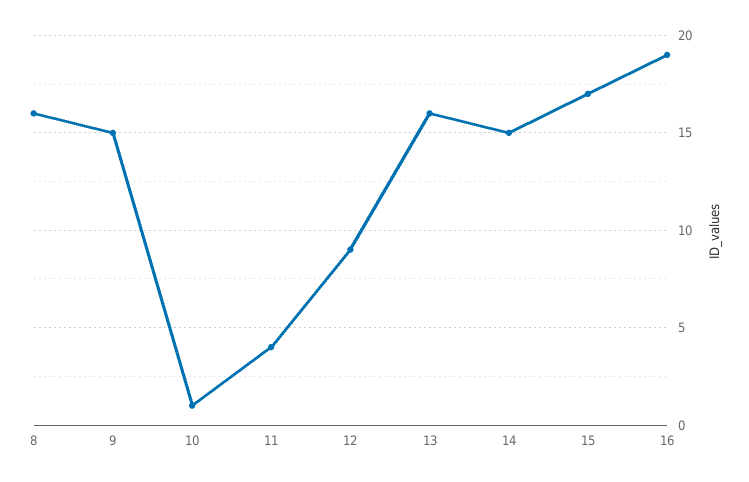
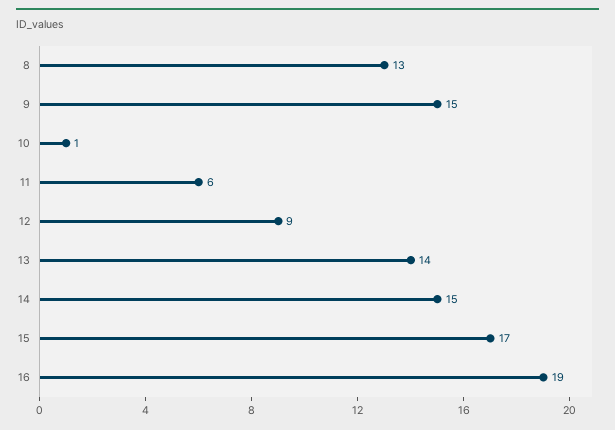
8: 16 -> 13
11: 4 -> 6
13: 16 -> 14

